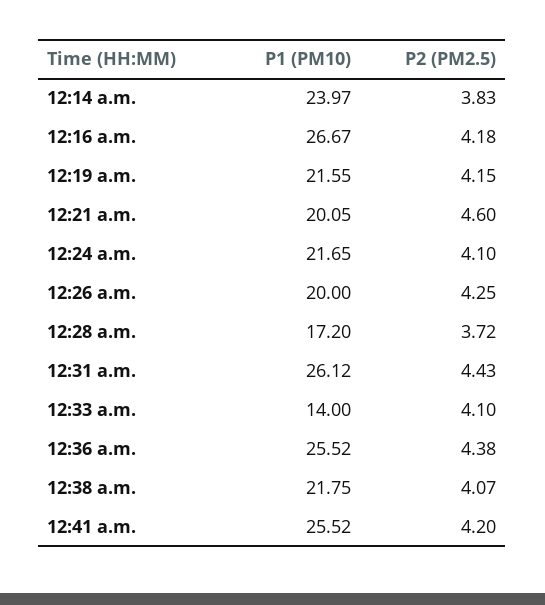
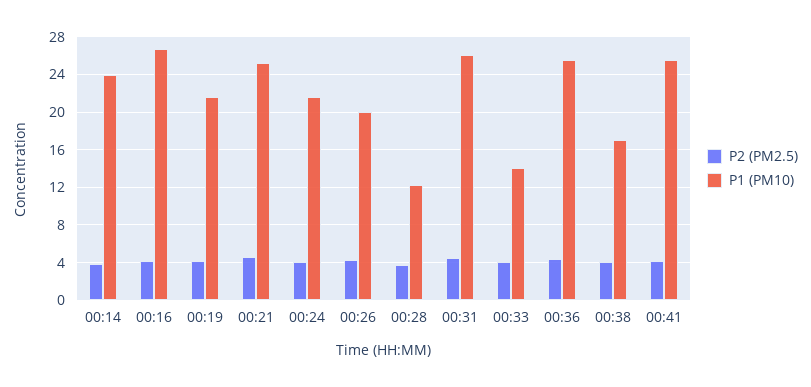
P1 (PM10), 12:21 a.m.: 20.05 -> 25
P1 (PM10), 12:28 a.m.: 17.2 -> 12
P1 (PM10), 12:38 a.m.: 21.75 -> 17

